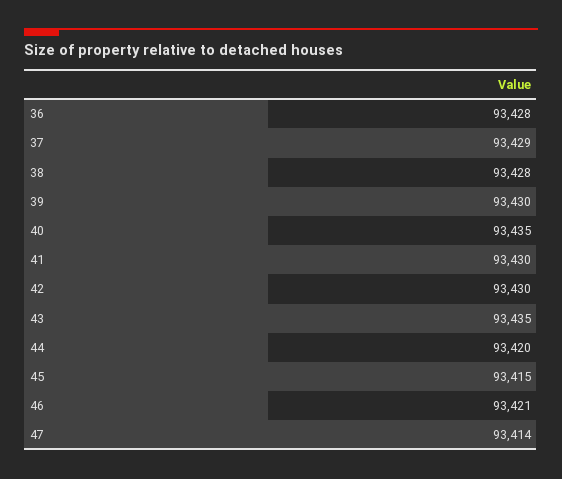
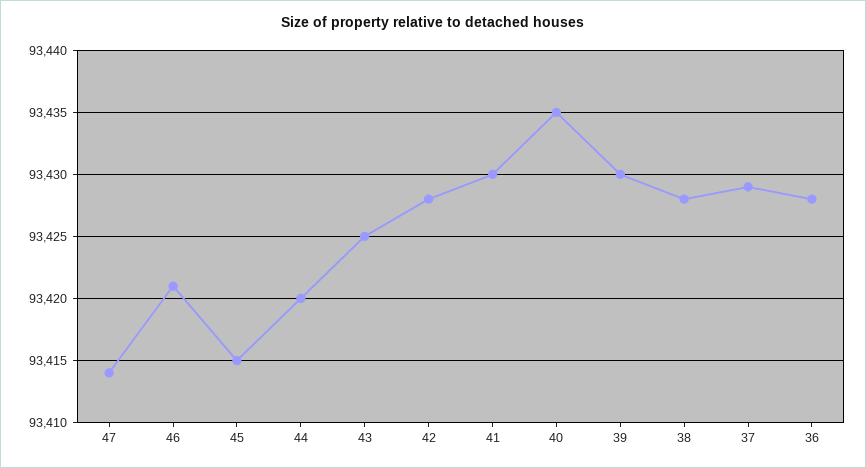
42: 93430 -> 93428
43: 93435 -> 93425

